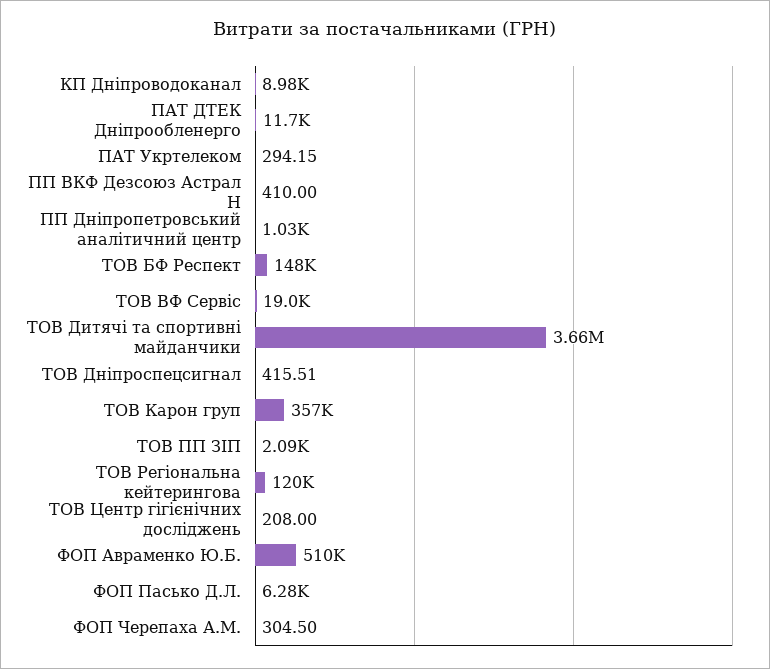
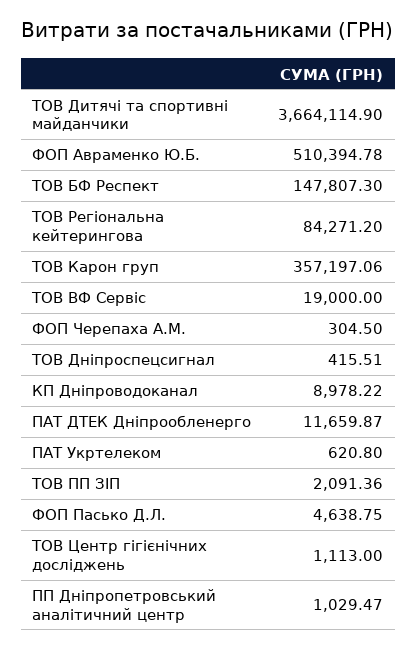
ПАТ Укртелеком: 294.15 -> 620.8
ПП ВКФ Дезсоюз Астрал Н: 410 -> none
ТОВ Регіональна кейтерингова: 120000 -> 84271.2
ТОВ Центр гігієнічних досліджень: 208 -> 1113
ФОП Пасько Д.Л.: 6280 -> 4638.75

